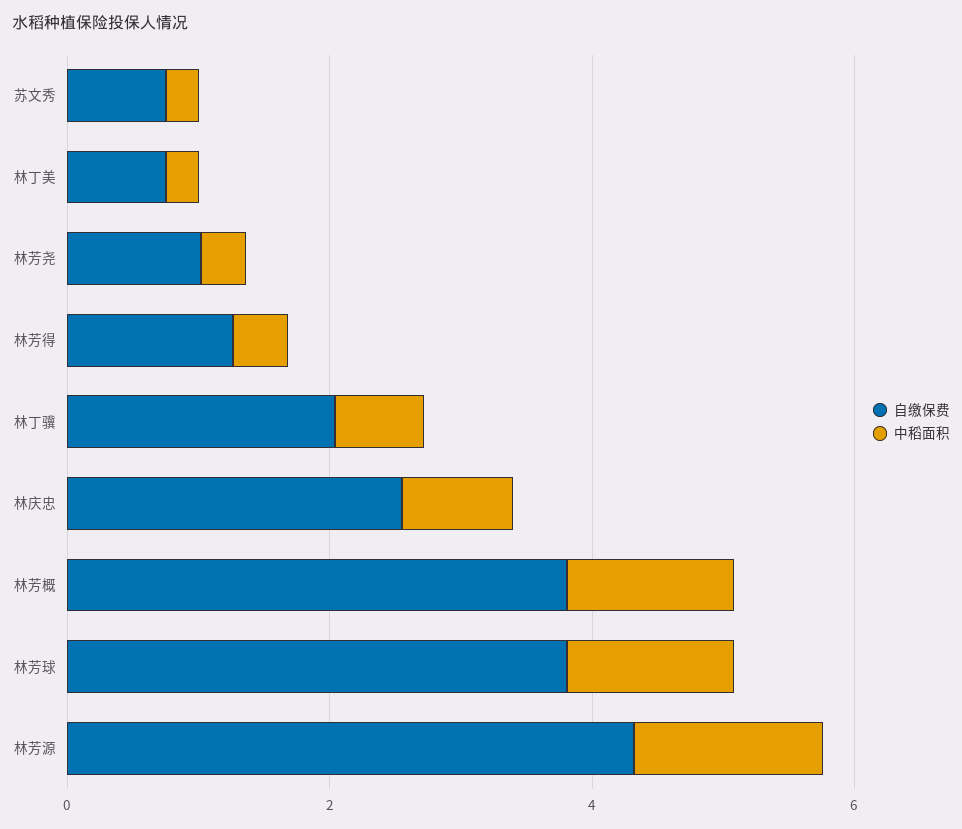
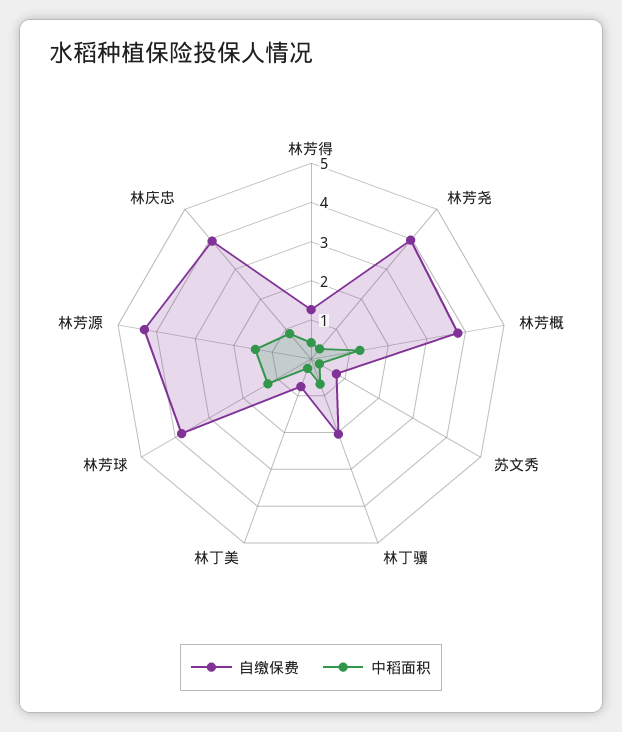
自缴保费, 林芳尧: 1 -> 4
自缴保费, 林庆忠: 2.5 -> 4

